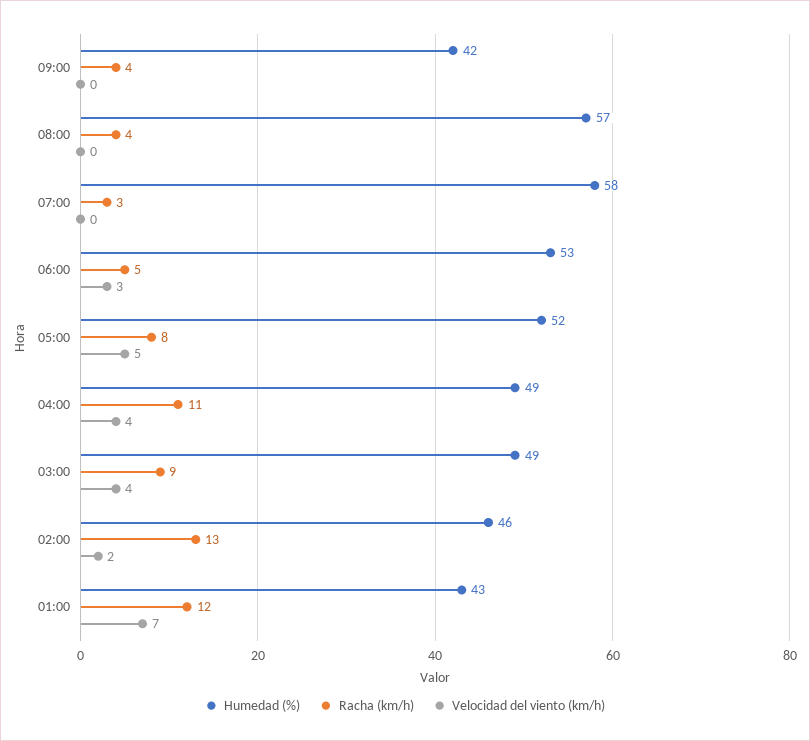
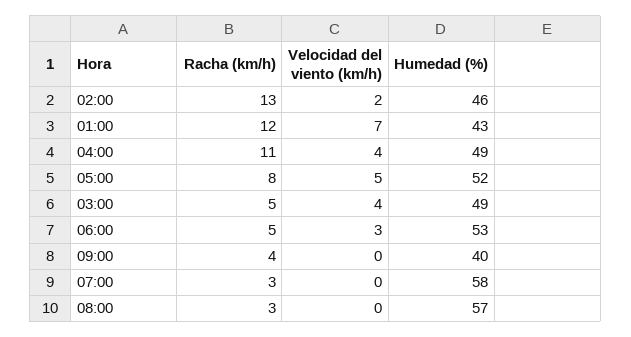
Humedad (%), 09:00: 42 -> 40
Racha (km/h), 08:00: 4 -> 3
Racha (km/h), 03:00: 9 -> 5

